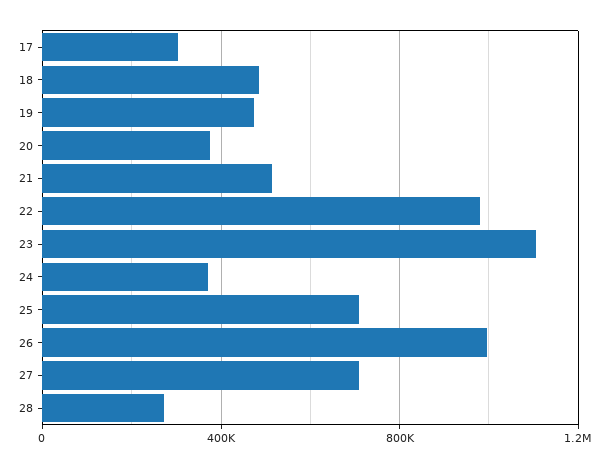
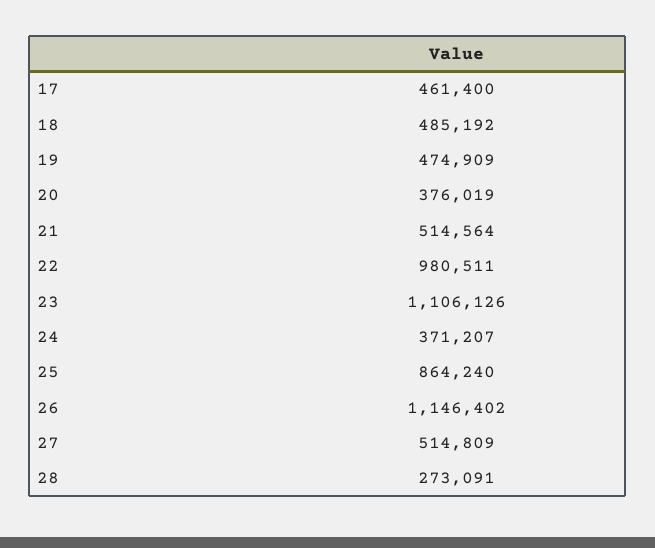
17: 300000 -> 461400
25: 700000 -> 864240
26: 1000000 -> 1146402
27: 700000 -> 514809

